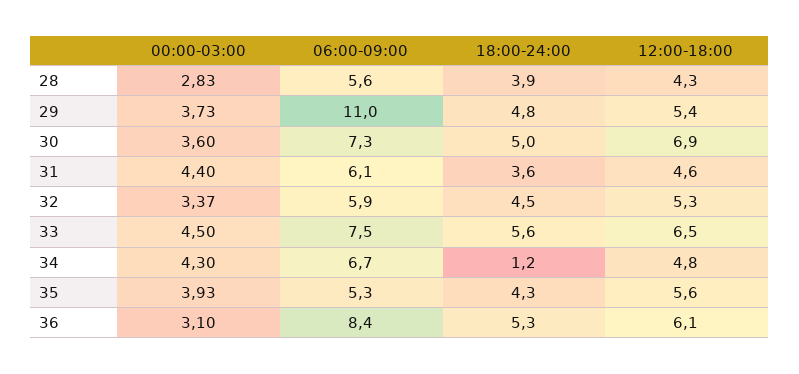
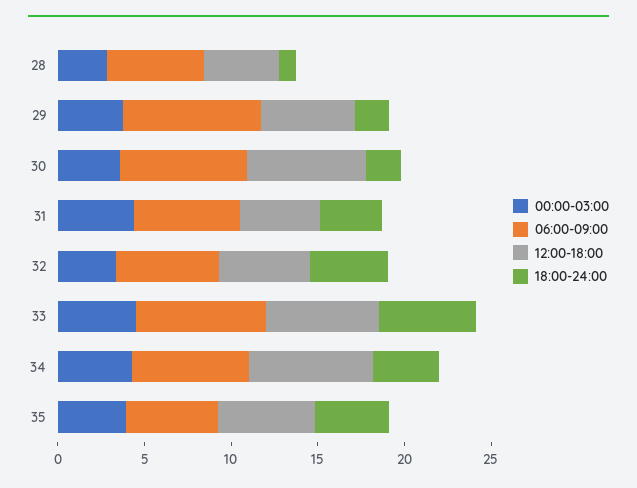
18:00-24:00, 28: 3.9 -> 1
06:00-09:00, 29: 11 -> 8
18:00-24:00, 29: 4.8 -> 2
18:00-24:00, 30: 5 -> 2
18:00-24:00, 34: 1.2 -> 4
12:00-18:00, 34: 4.8 -> 7
00:00-03:00, 36: 3.1 -> none
06:00-09:00, 36: 8.4 -> none
18:00-24:00, 36: 5.3 -> none
12:00-18:00, 36: 6.1 -> none

